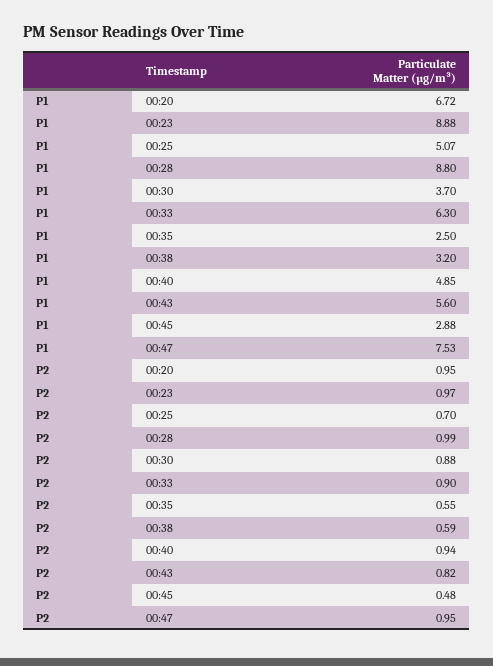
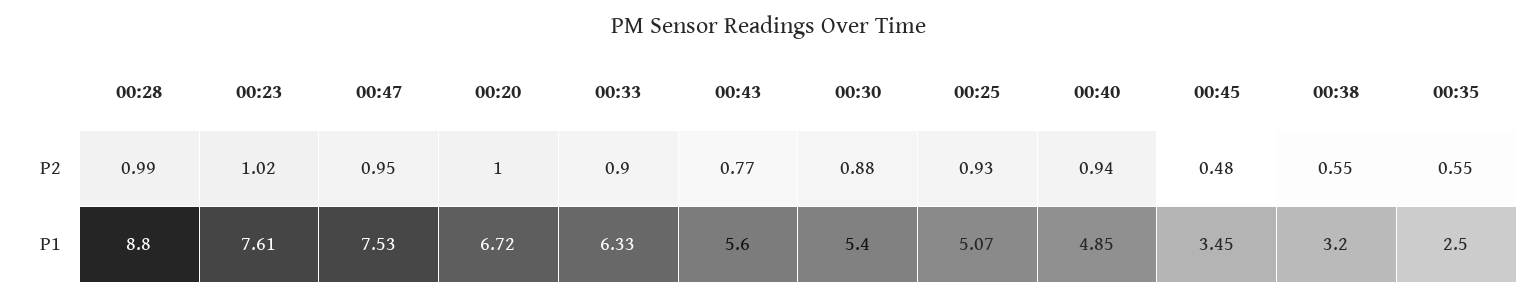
P1, 00:23: 8.88 -> 7.61
P1, 00:30: 3.7 -> 5.4
P1, 00:33: 6.3 -> 6.33
P1, 00:45: 2.88 -> 3.45
P2, 00:20: 0.95 -> 1
P2, 00:23: 0.97 -> 1.02
P2, 00:25: 0.7 -> 0.93
P2, 00:38: 0.59 -> 0.55
P2, 00:43: 0.82 -> 0.77

